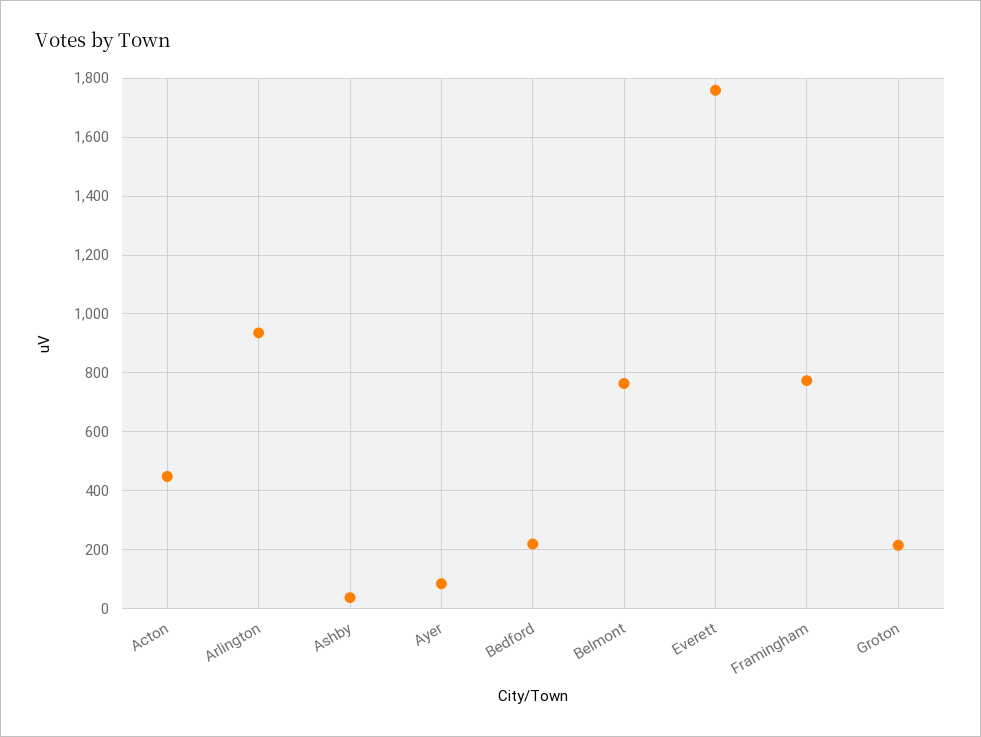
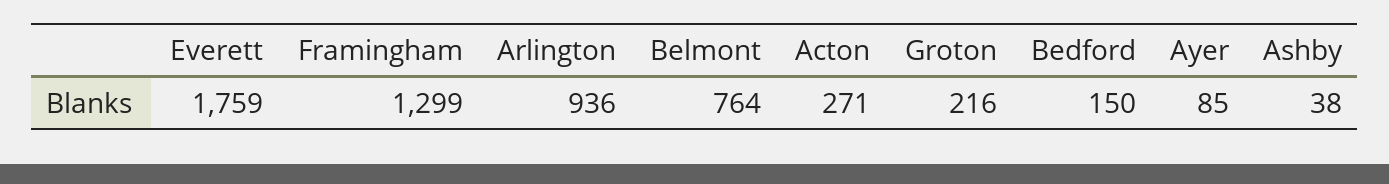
Acton: 450 -> 271
Bedford: 225 -> 150
Framingham: 775 -> 1299

